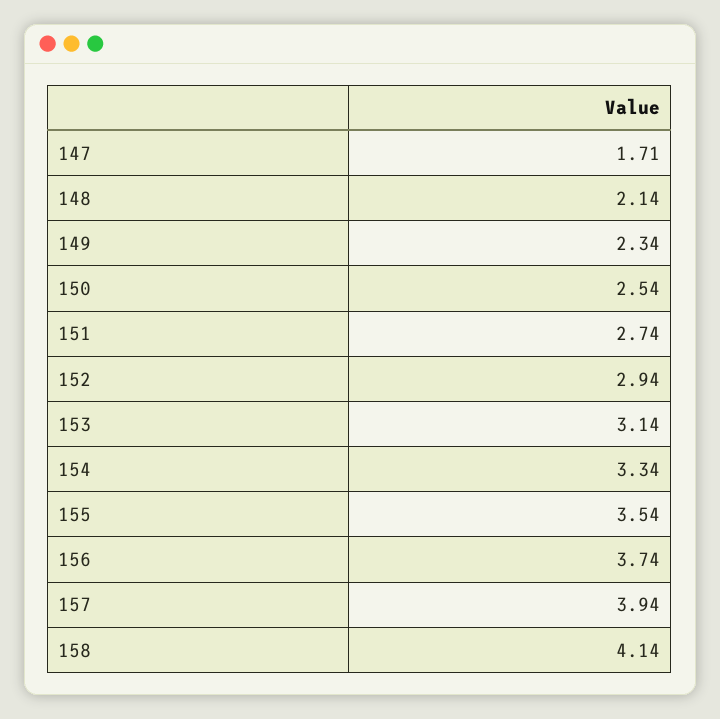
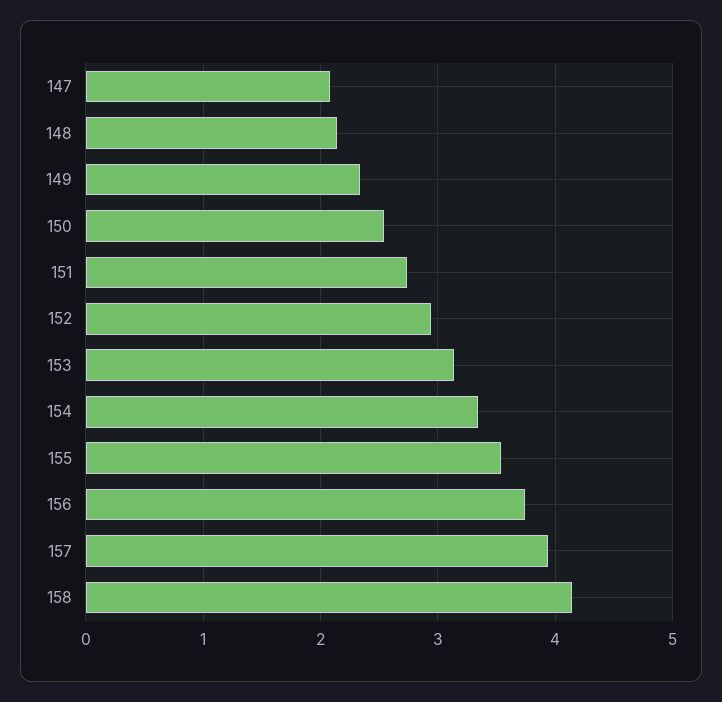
147: 1.71 -> 2.1

